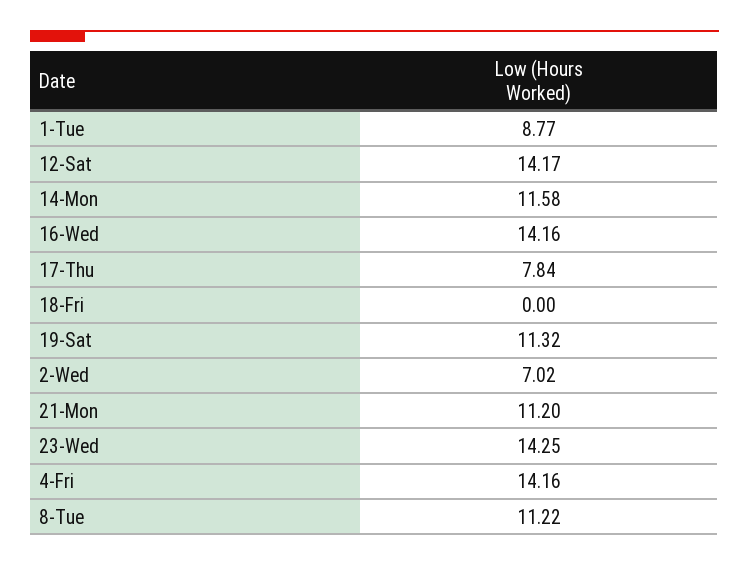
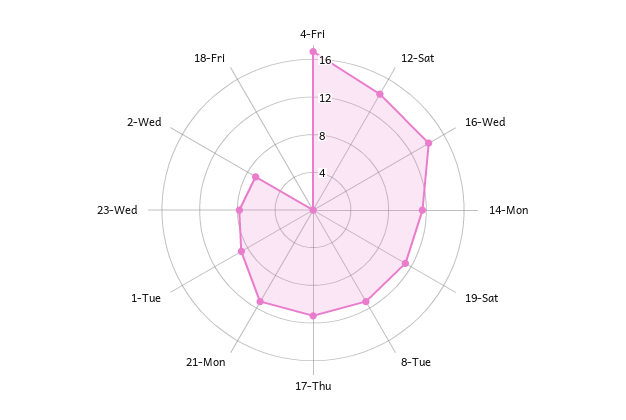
17-Thu: 7.84 -> 11
23-Wed: 14.25 -> 8
4-Fri: 14.16 -> 17

